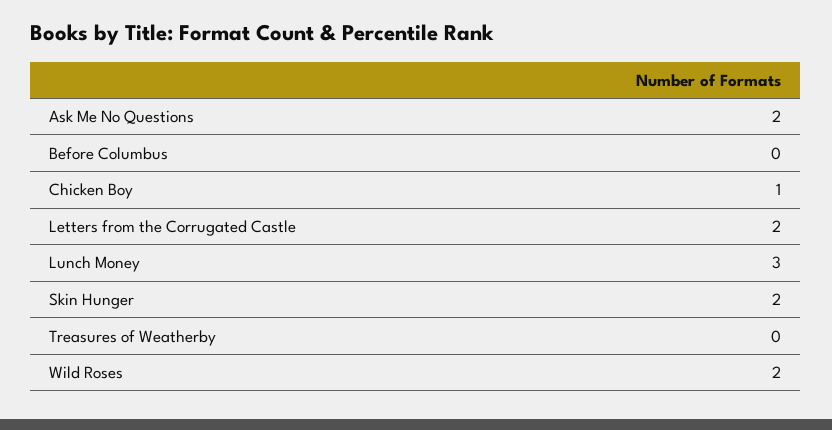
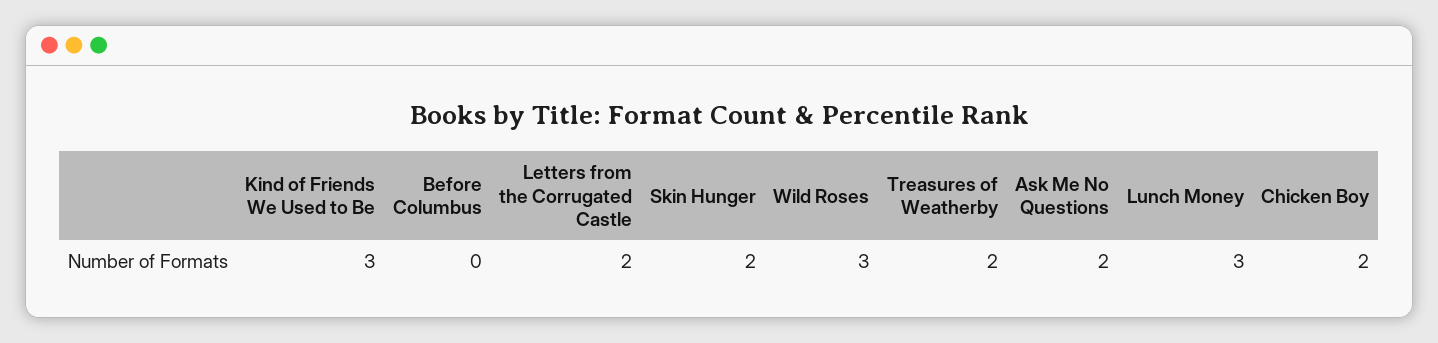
Chicken Boy: 1 -> 2
Treasures of Weatherby: 0 -> 2
Wild Roses: 2 -> 3
Kind of Friends We Used to Be: none -> 3

